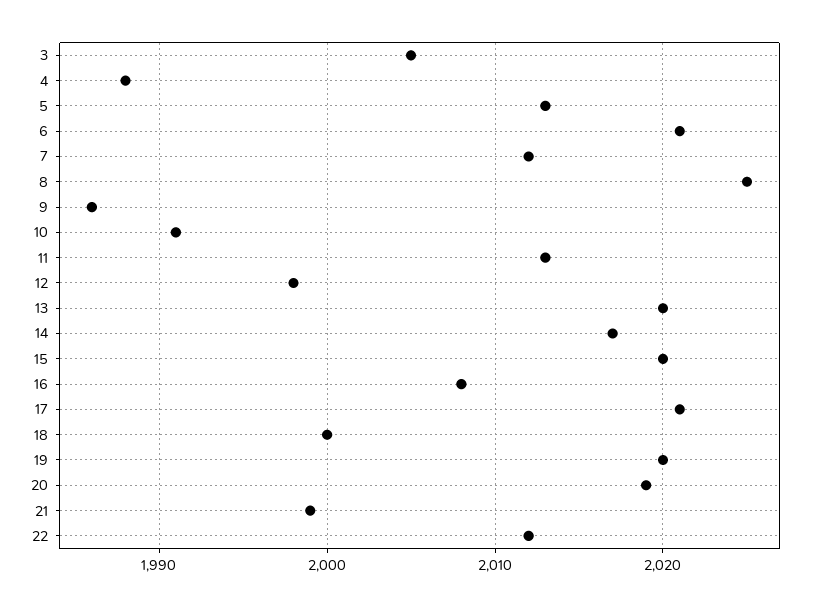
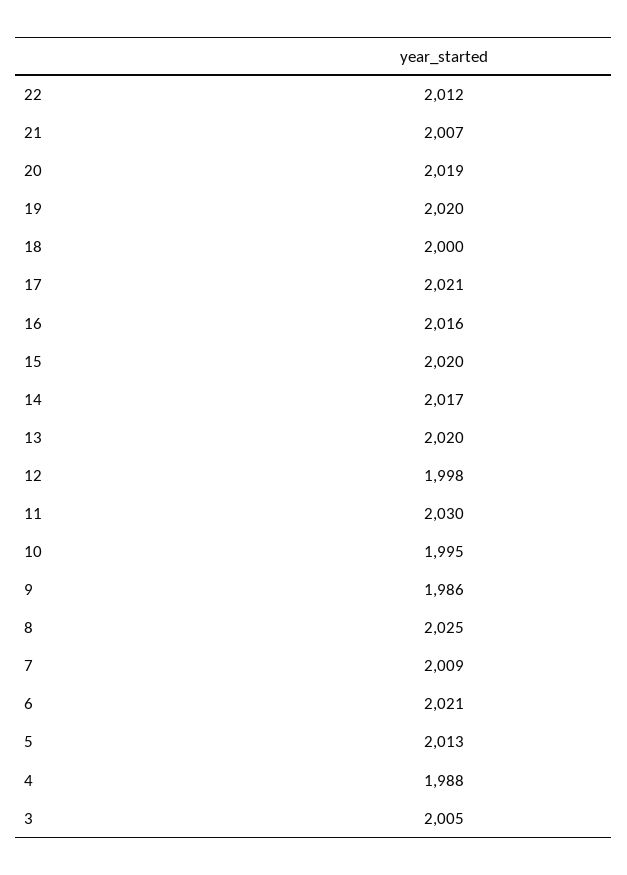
7: 2012 -> 2009
10: 1991 -> 1995
11: 2013 -> 2030
16: 2008 -> 2016
21: 1999 -> 2007

